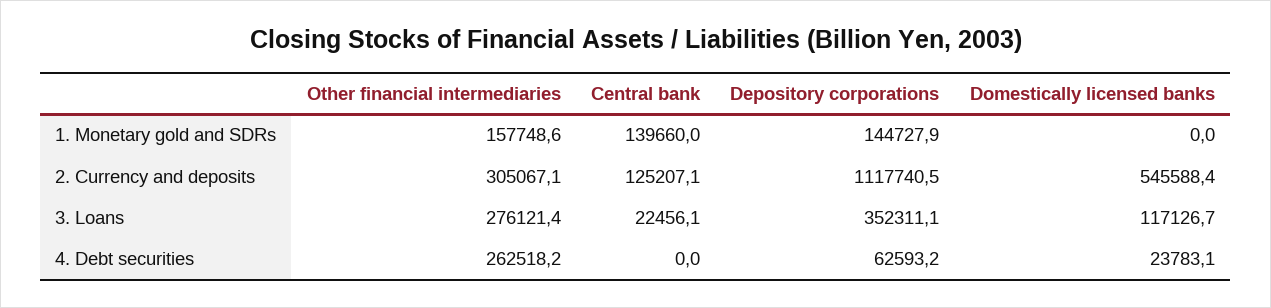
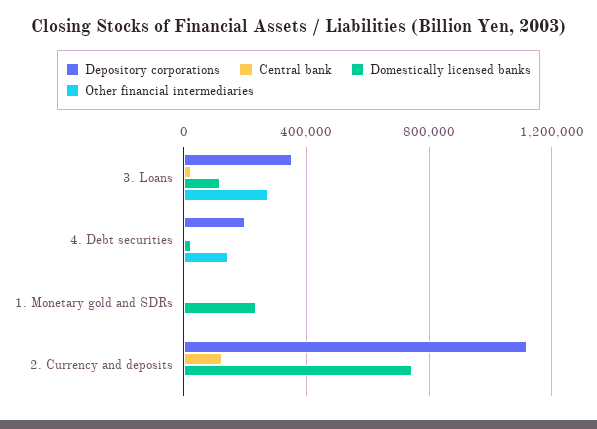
Other financial intermediaries, 1. Monetary gold and SDRs: 157748.6 -> 0
Central bank, 1. Monetary gold and SDRs: 139660 -> 0
Depository corporations, 1. Monetary gold and SDRs: 144727.9 -> 0
Domestically licensed banks, 1. Monetary gold and SDRs: 0 -> 250000
Other financial intermediaries, 2. Currency and deposits: 305067.1 -> 0
Domestically licensed banks, 2. Currency and deposits: 545588.4 -> 750000
Other financial intermediaries, 4. Debt securities: 262518.2 -> 150000
Depository corporations, 4. Debt securities: 62593.2 -> 200000

